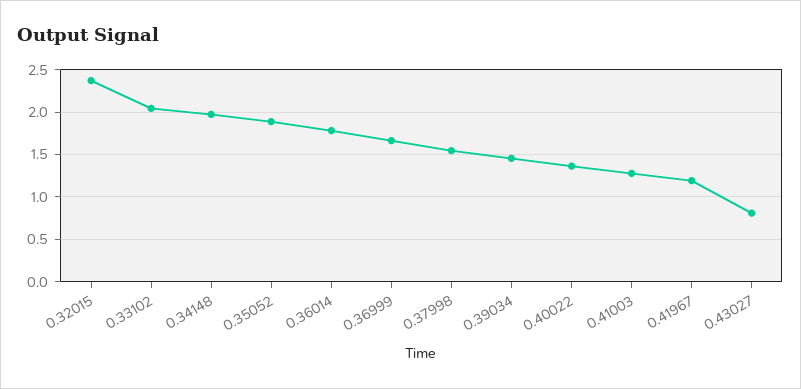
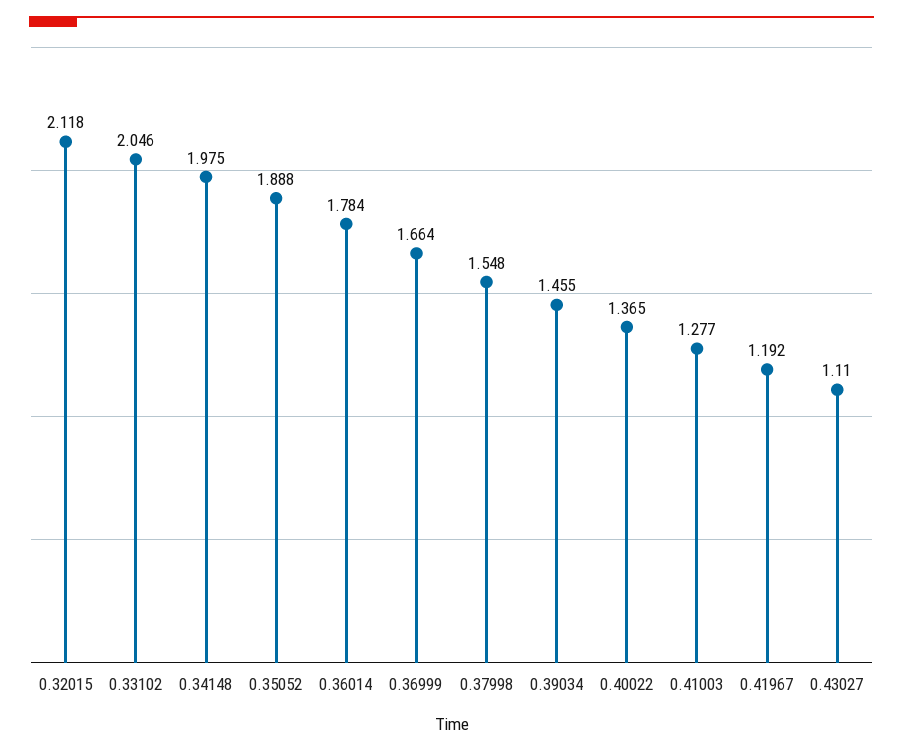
0.32015: 2.4 -> 2.118
0.43027: 0.8 -> 1.11

